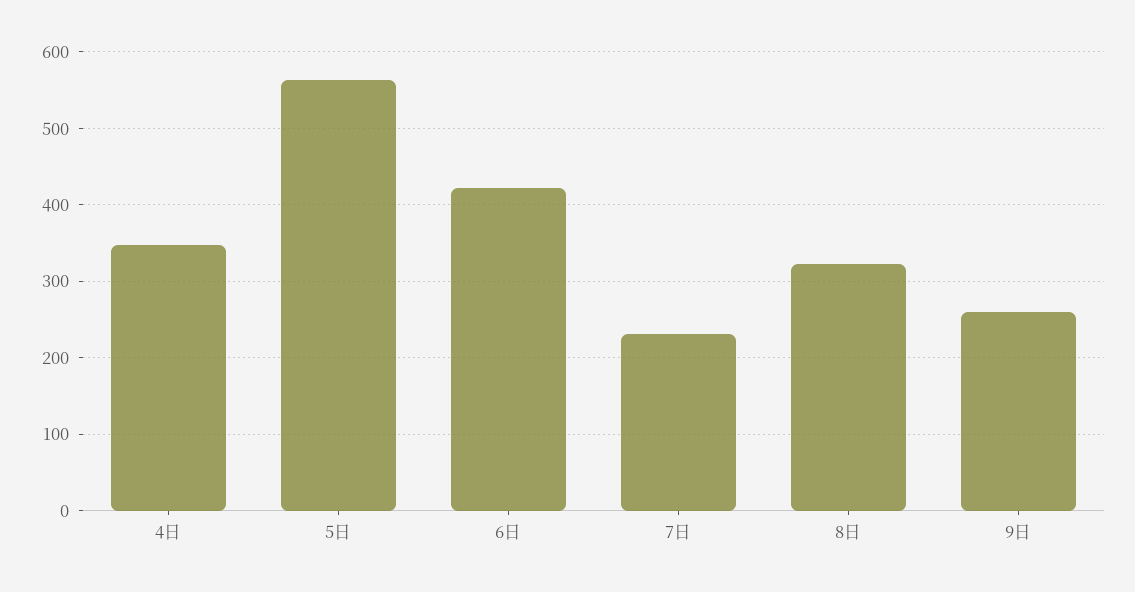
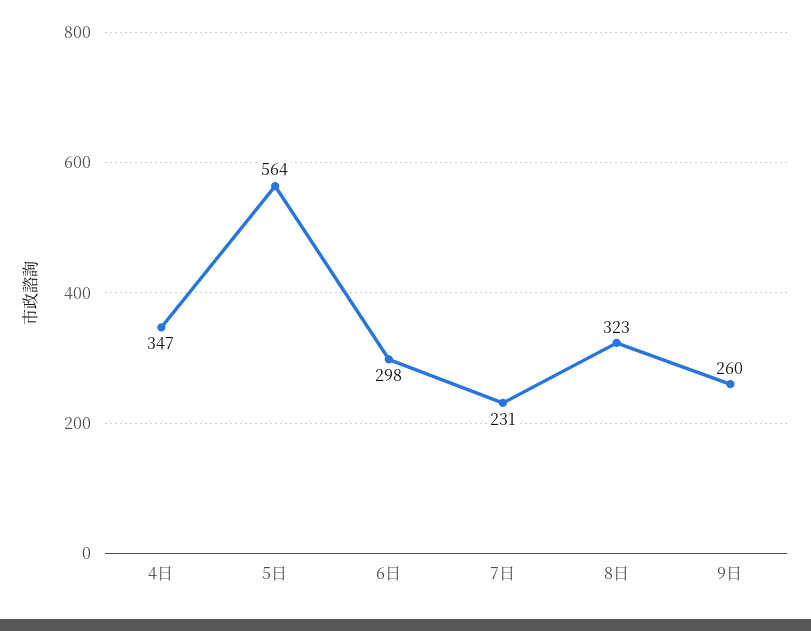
6日: 420 -> 298

